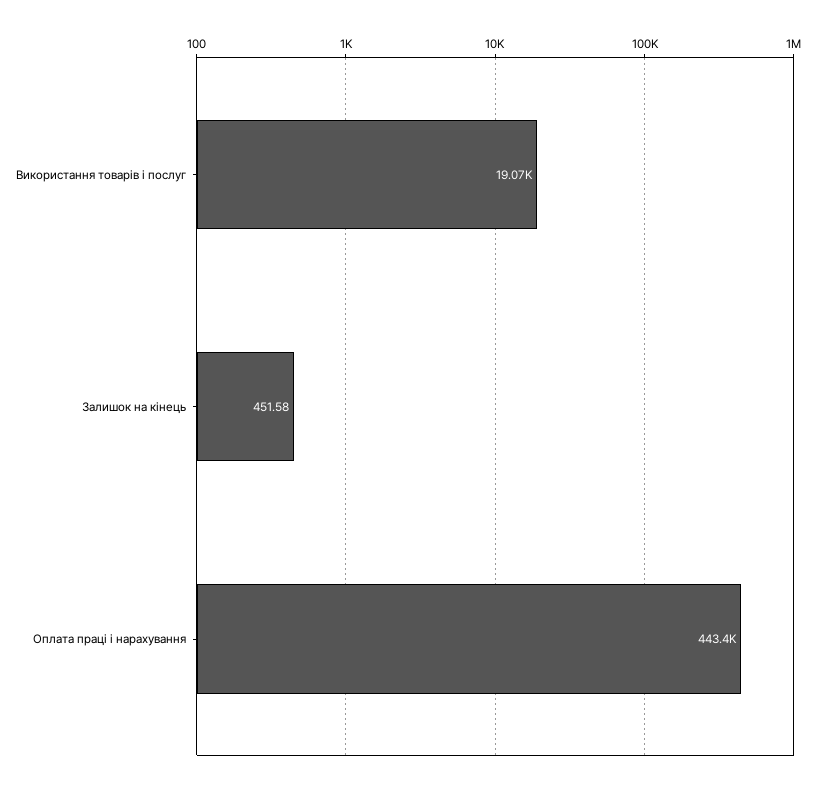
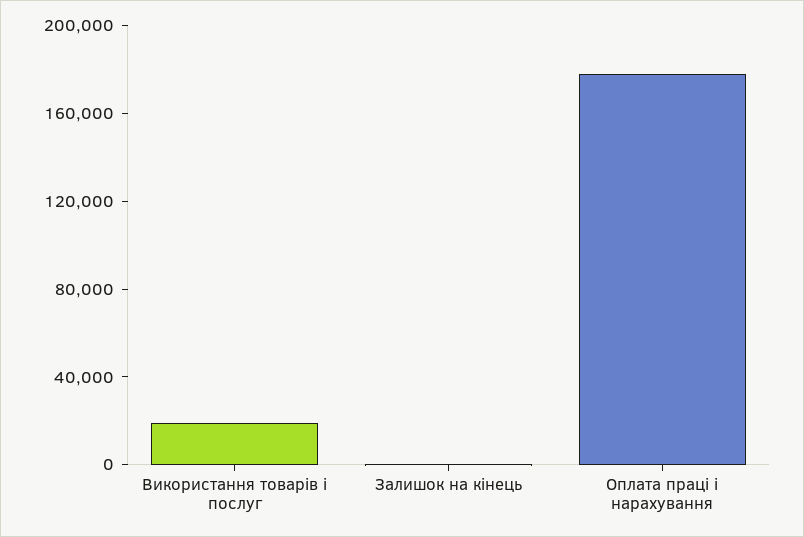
Оплата праці і нарахування: 443400 -> 180000

